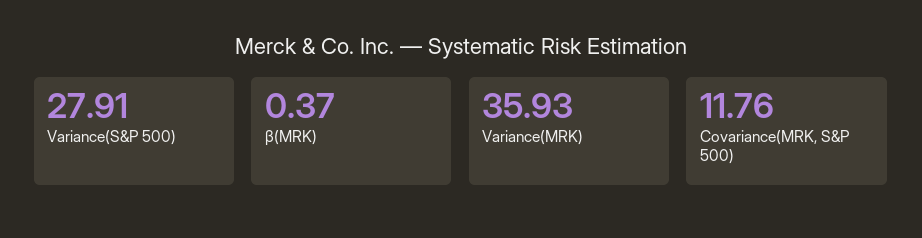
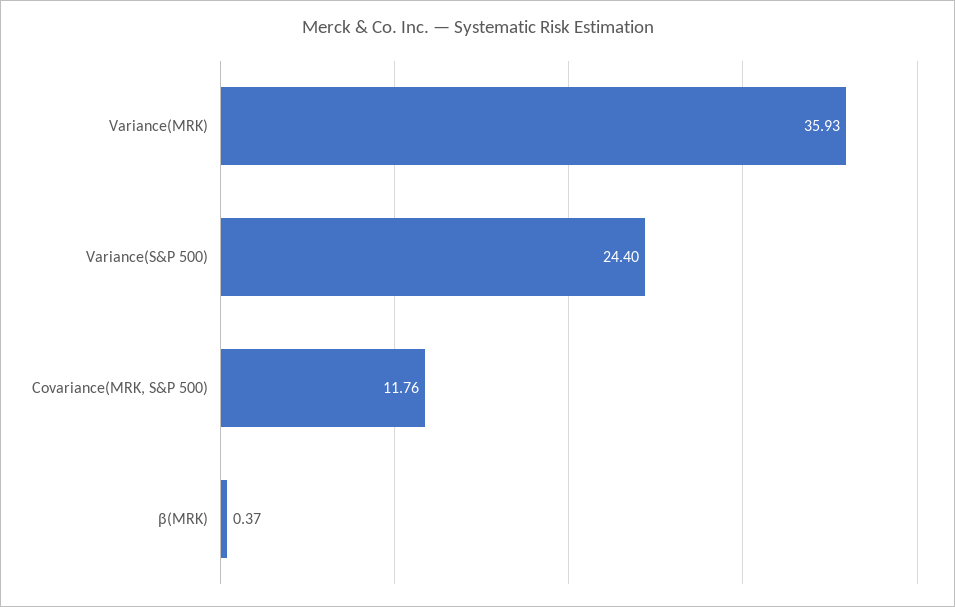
Variance(S&P 500): 27.91 -> 24.4

